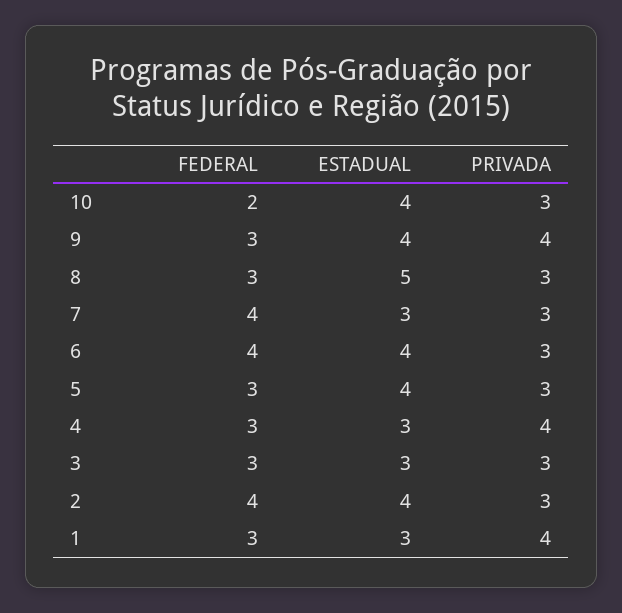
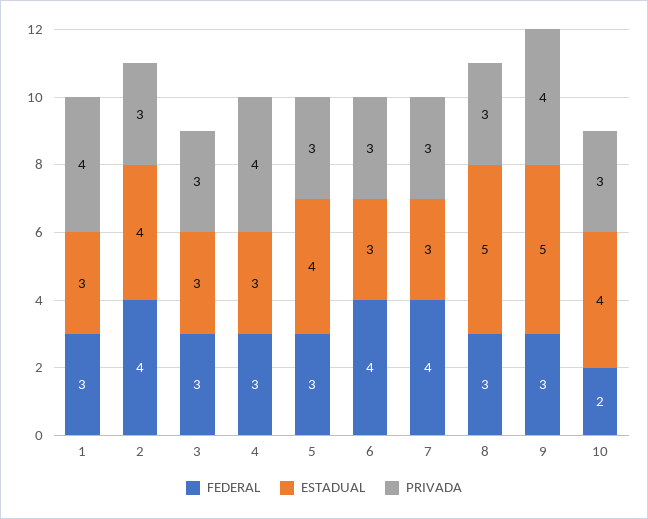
ESTADUAL, 9: 4 -> 5
ESTADUAL, 6: 4 -> 3

